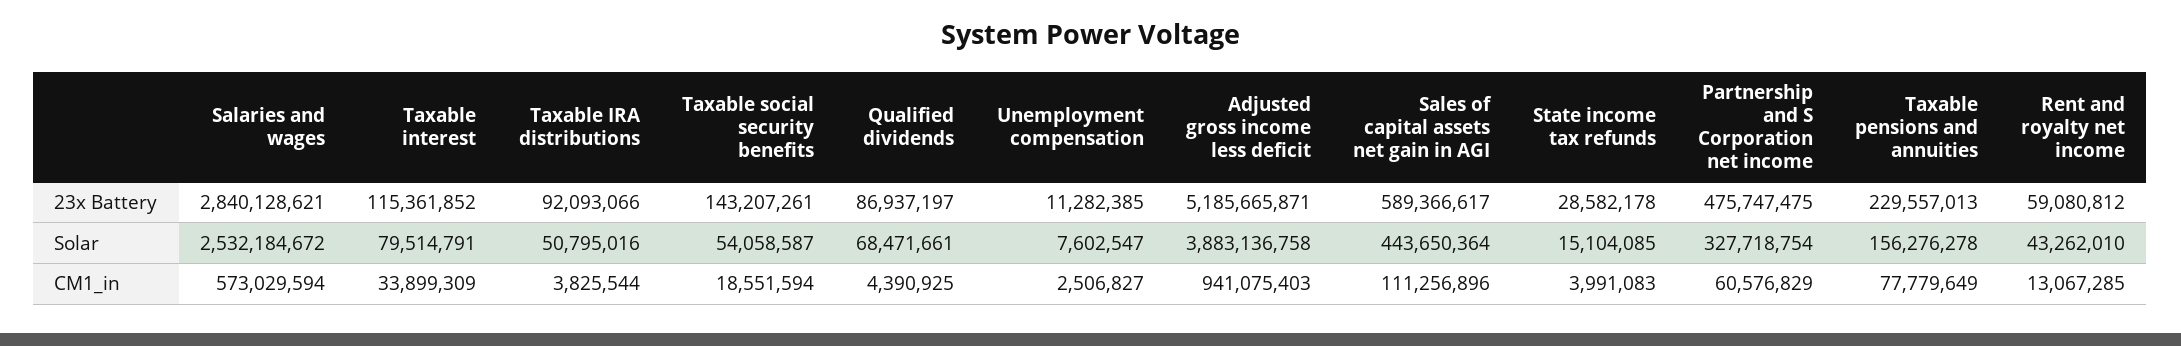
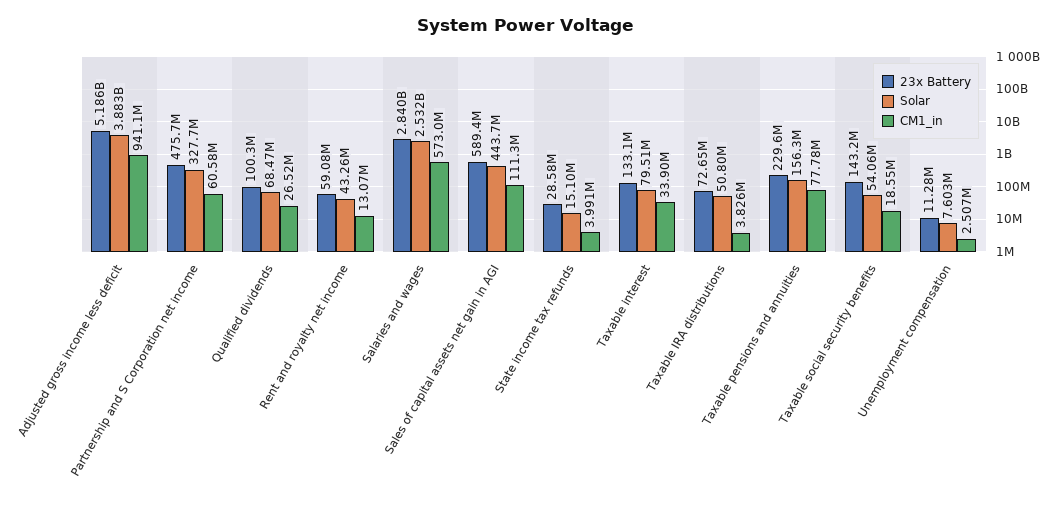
23x Battery, Taxable interest: 115361852 -> 133100000
23x Battery, Taxable IRA distributions: 92093066 -> 72650000
23x Battery, Qualified dividends: 86937197 -> 100300000
CM1_in, Qualified dividends: 4390925 -> 26520000

